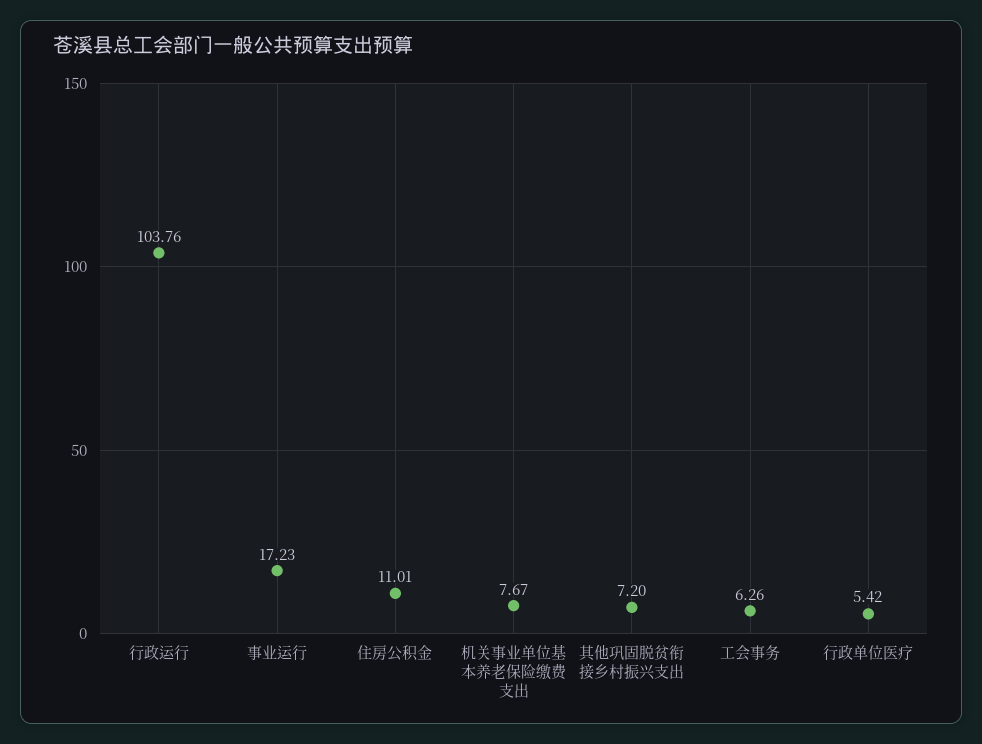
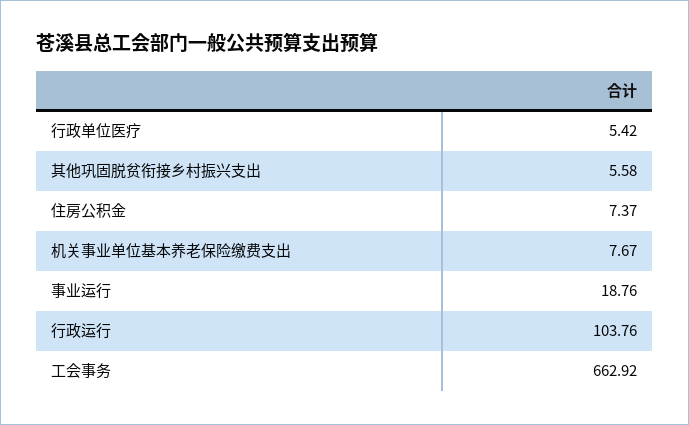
事业运行: 17.23 -> 18.76
住房公积金: 11.01 -> 7.37
其他巩固脱贫衔接乡村振兴支出: 7.2 -> 5.58
工会事务: 6.26 -> 662.92

